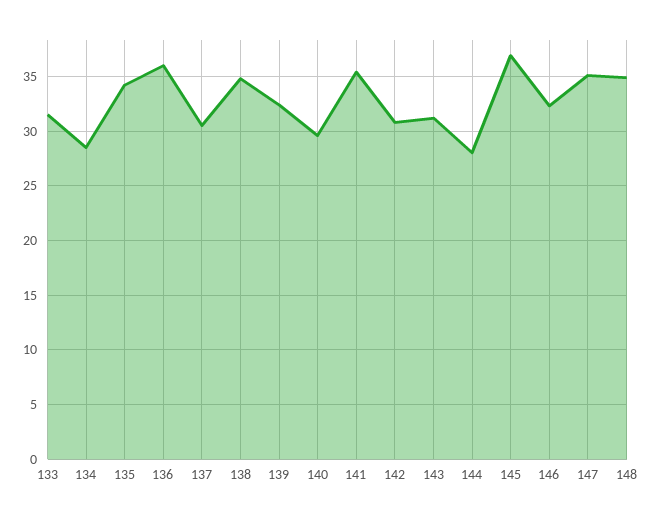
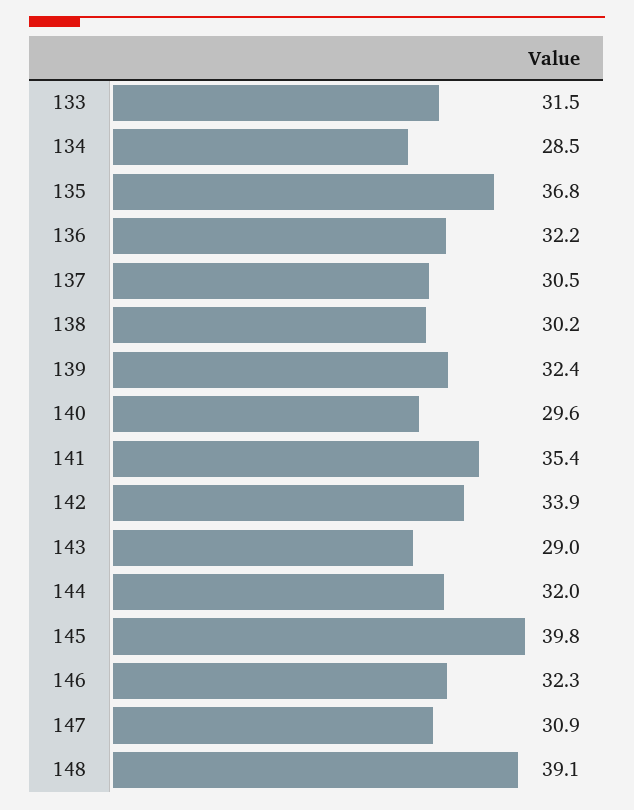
135: 34 -> 36.8
136: 36 -> 32.2
138: 35 -> 30.2
142: 31 -> 33.9
143: 31 -> 29
144: 28 -> 32
145: 37 -> 39.8
147: 35 -> 30.9
148: 35 -> 39.1

